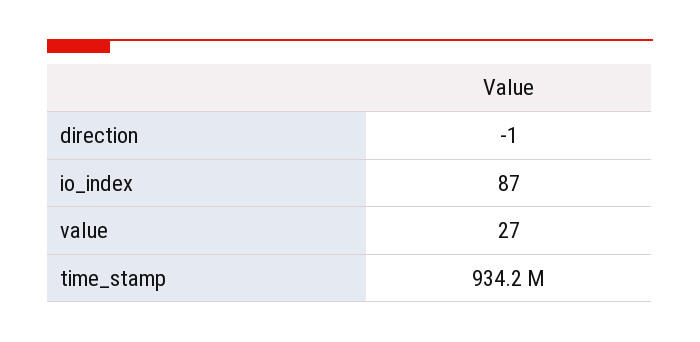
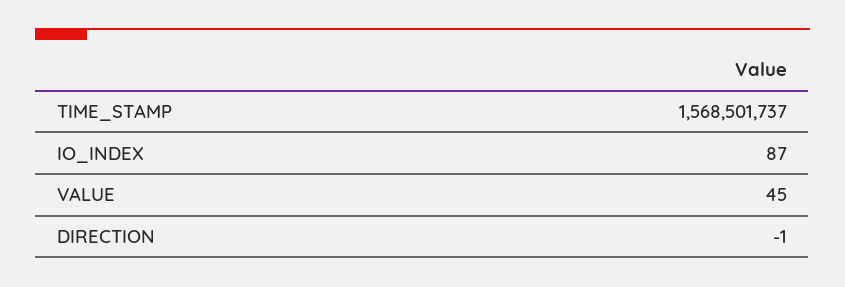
value: 27 -> 45
time_stamp: 934200000 -> 1568501737

